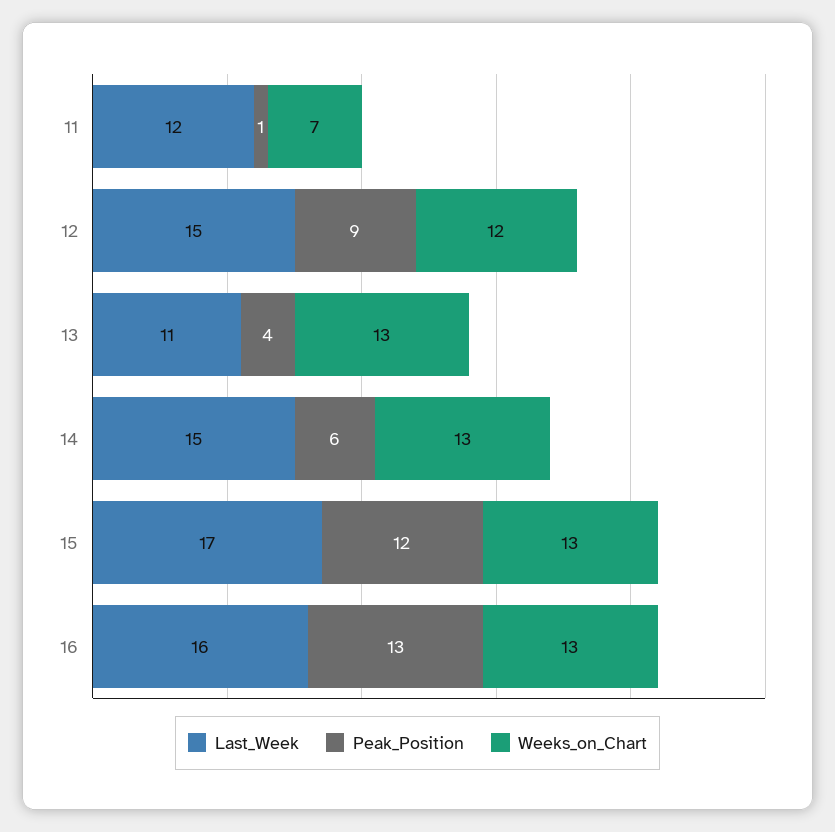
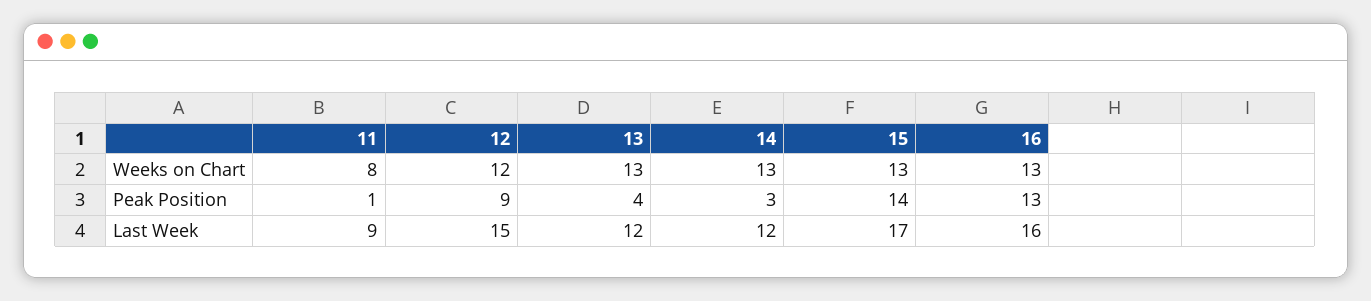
Last_Week, 11: 12 -> 9
Weeks_on_Chart, 11: 7 -> 8
Last_Week, 13: 11 -> 12
Last_Week, 14: 15 -> 12
Peak_Position, 14: 6 -> 3
Peak_Position, 15: 12 -> 14

